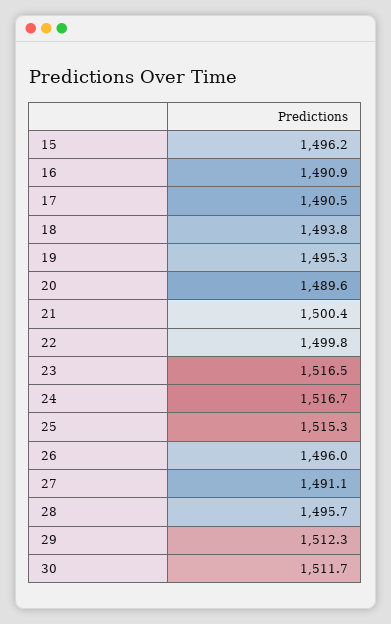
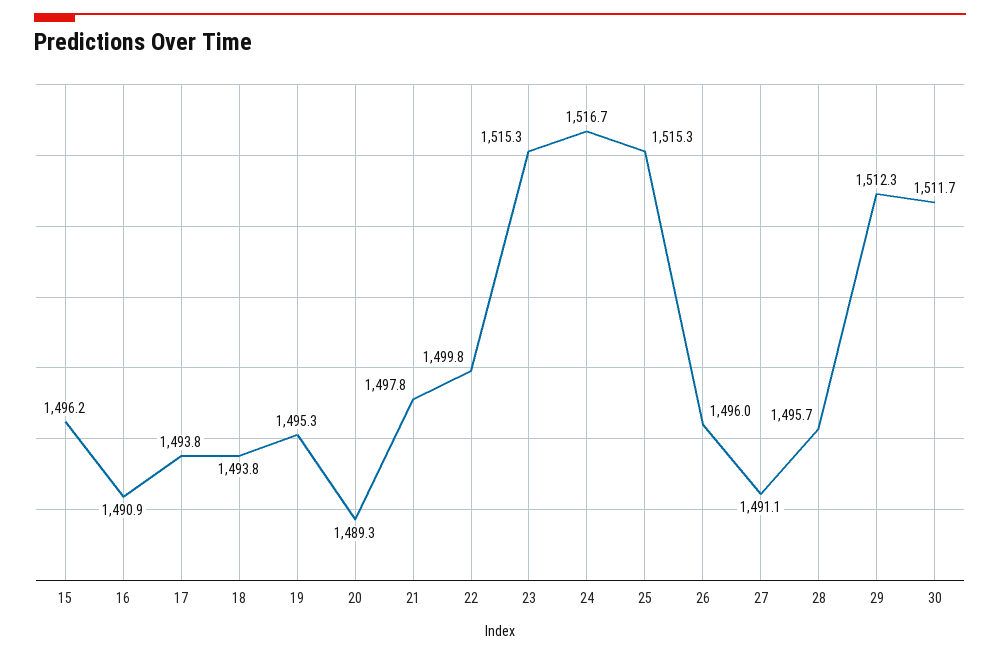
17: 1490.5 -> 1493.8
20: 1489.6 -> 1489.3
21: 1500.4 -> 1497.8
23: 1516.5 -> 1515.3

